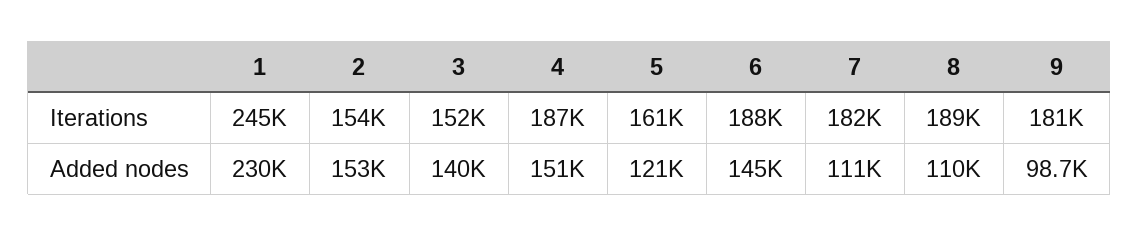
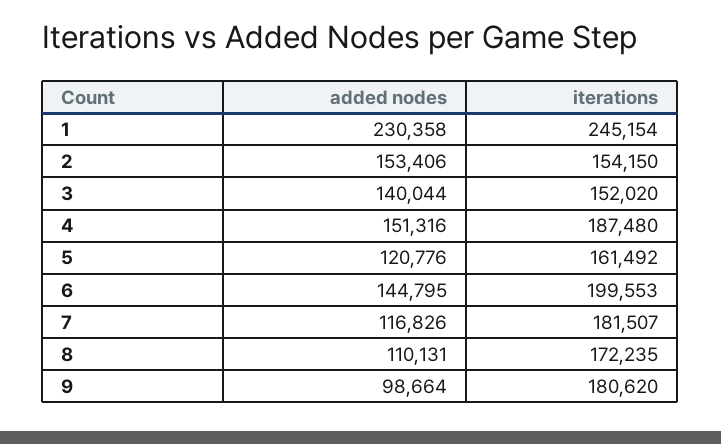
6, Iterations: 188000 -> 199553
8, Iterations: 189000 -> 172235
7, Added nodes: 111000 -> 116826

